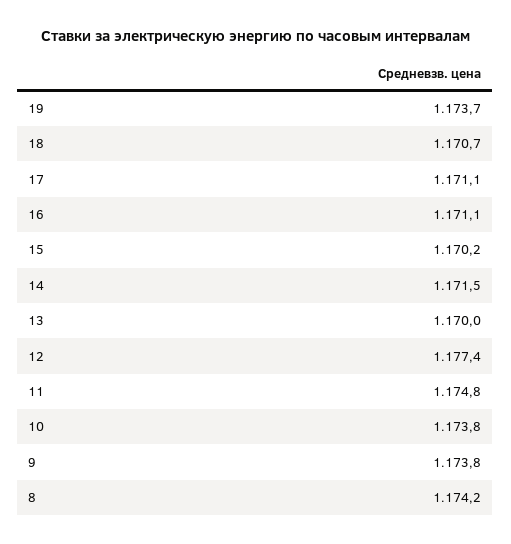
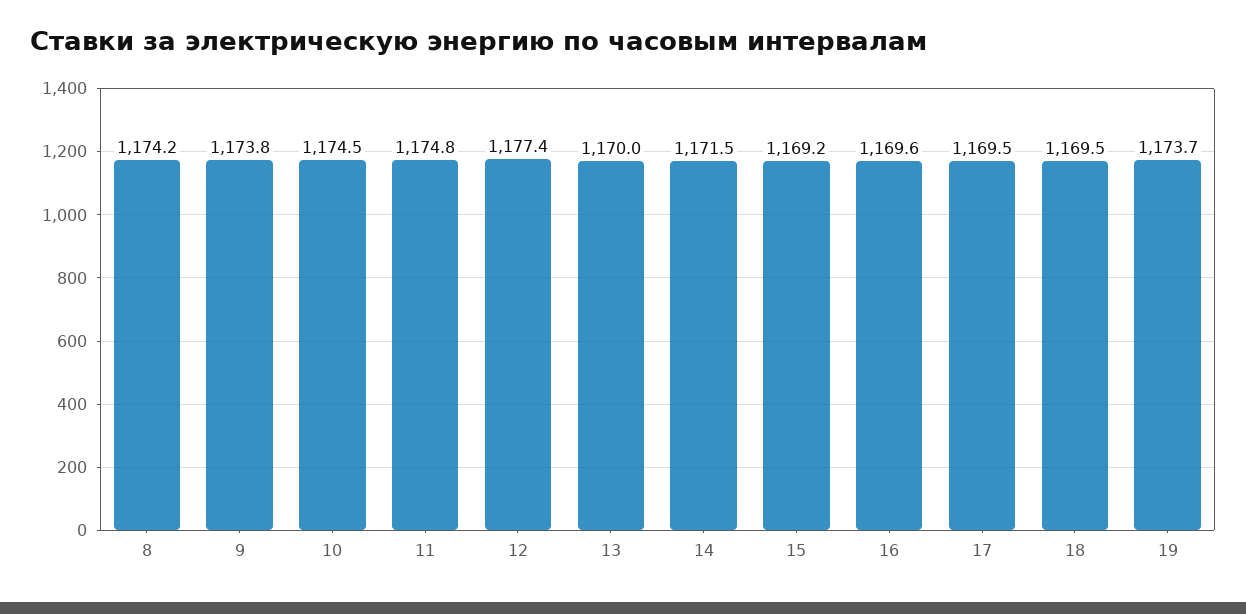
18: 1170.7 -> 1169.5
17: 1171.1 -> 1169.5
16: 1171.1 -> 1169.6
15: 1170.2 -> 1169.2
10: 1173.8 -> 1174.5

